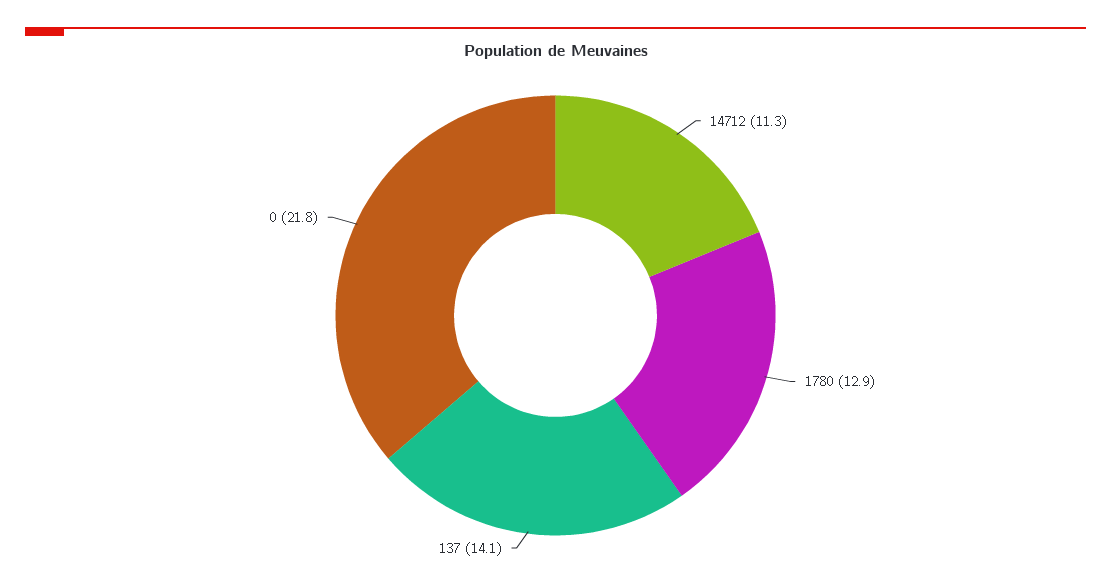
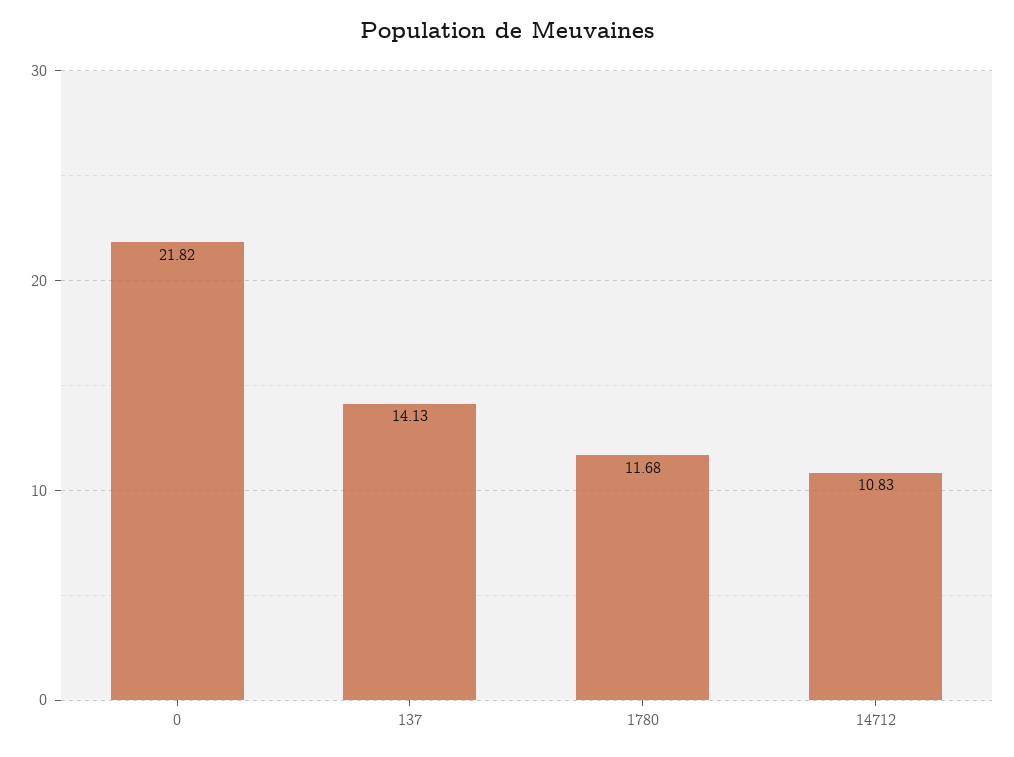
14712: 11.3 -> 10.83
1780: 12.9 -> 11.68

